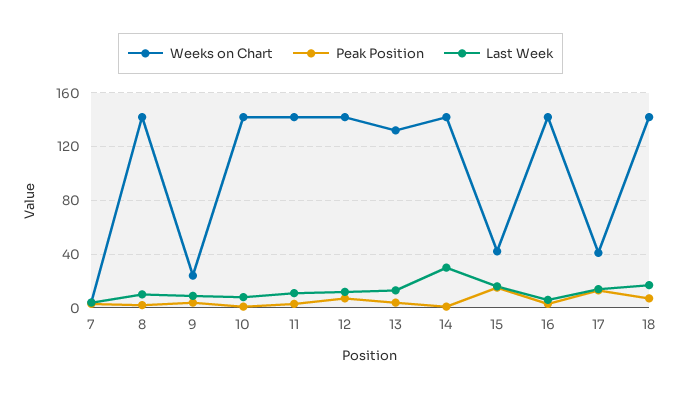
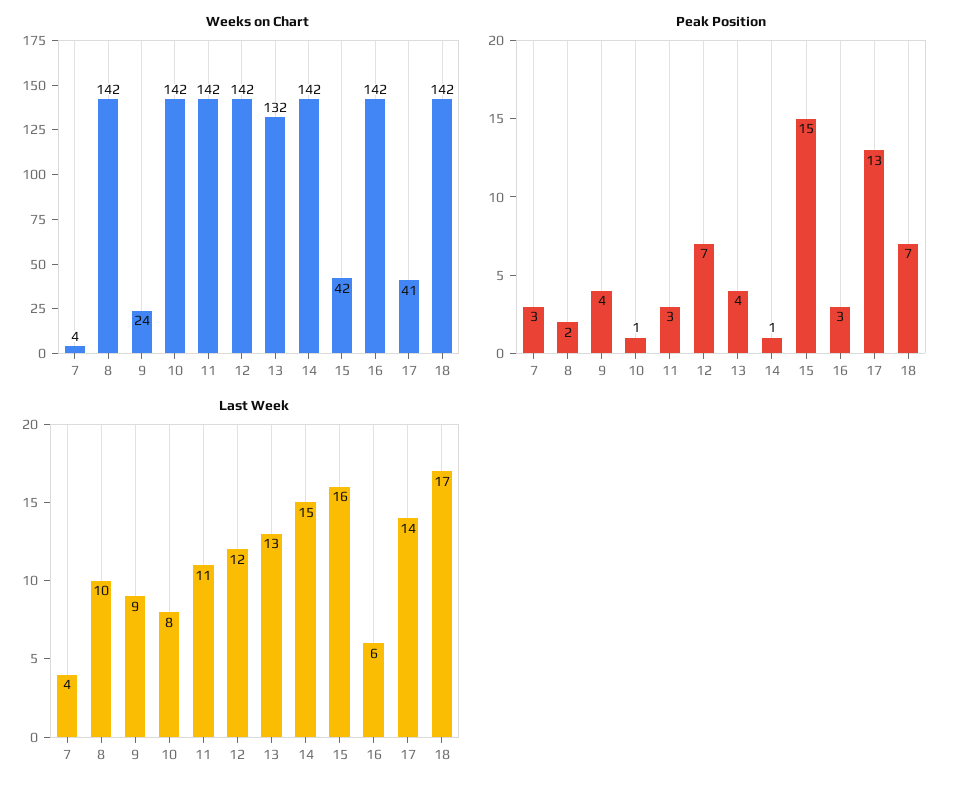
Last Week, 14: 30 -> 15

